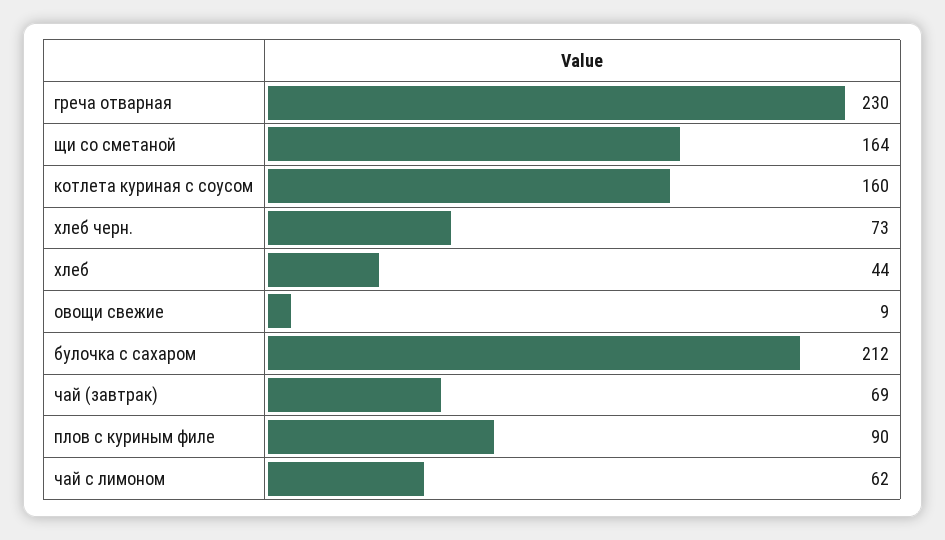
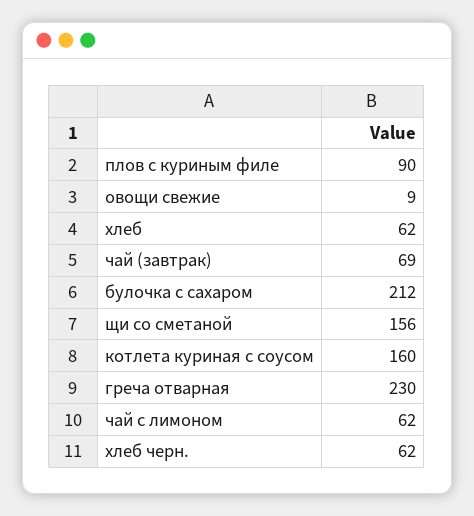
щи со сметаной: 164 -> 156
хлеб черн.: 73 -> 62
хлеб: 44 -> 62

